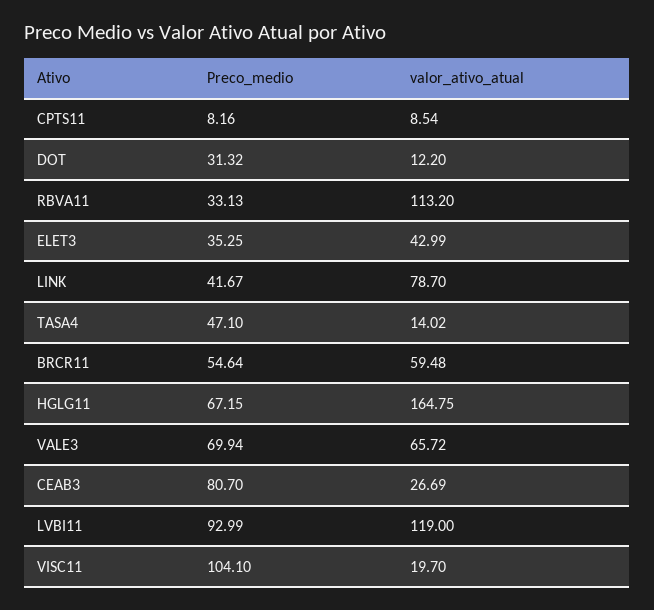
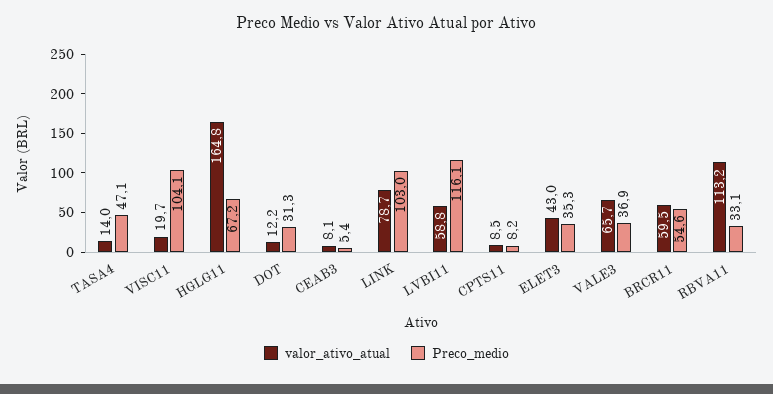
Preco_medio, LINK: 41.67 -> 103
Preco_medio, VALE3: 69.94 -> 36.9
Preco_medio, CEAB3: 80.7 -> 5.4
valor_ativo_atual, CEAB3: 26.69 -> 8.1
Preco_medio, LVBI11: 92.99 -> 116.1
valor_ativo_atual, LVBI11: 119 -> 58.8

